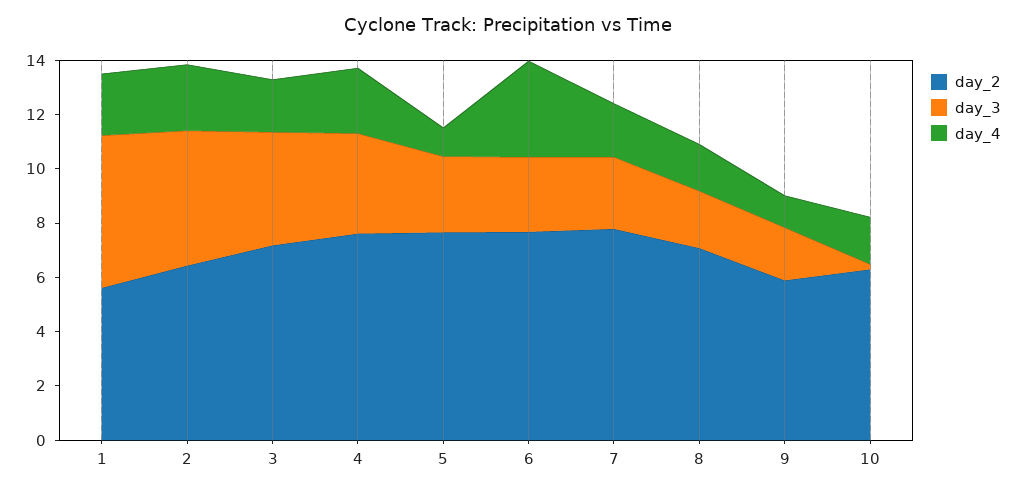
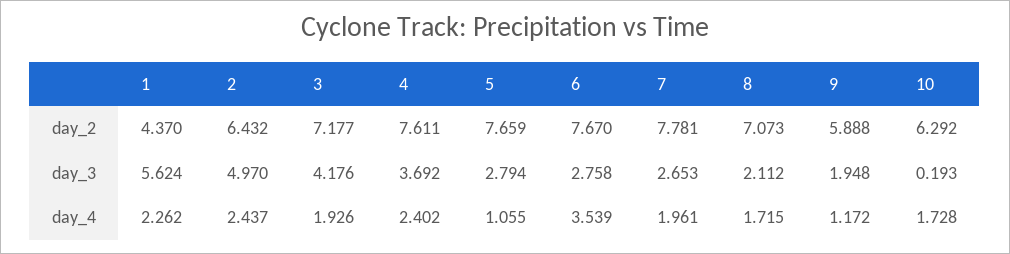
day_2, 1: 5.5 -> 4.37

